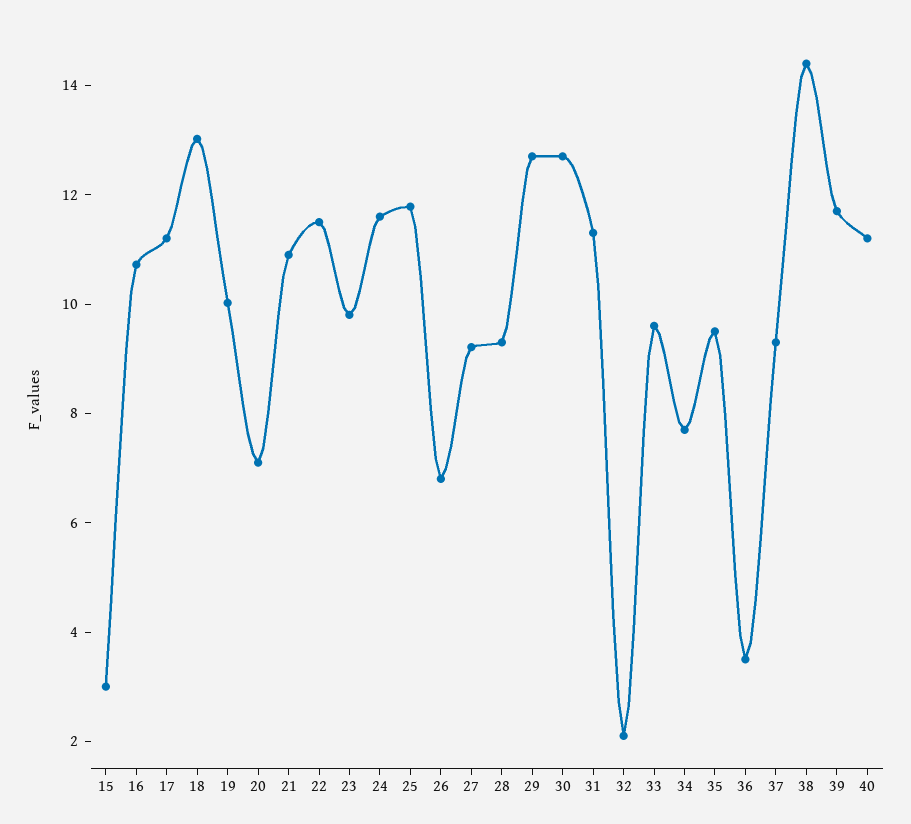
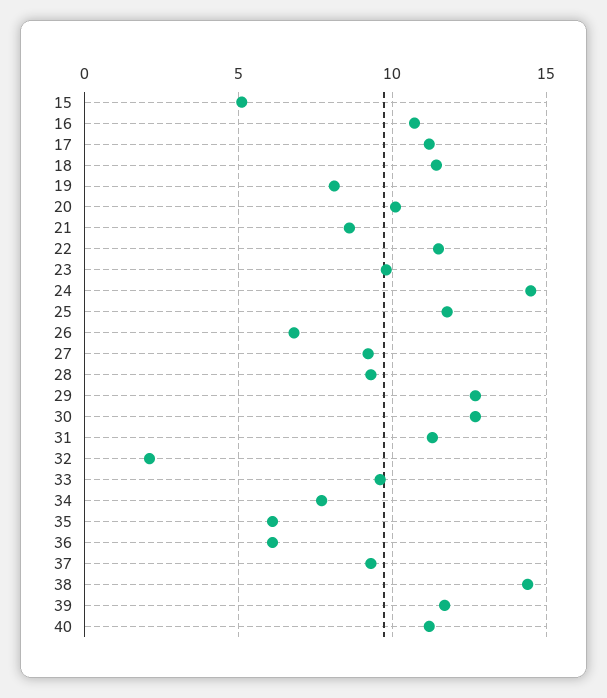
15: 3 -> 5
18: 13 -> 11.5
19: 10 -> 8
20: 7 -> 10
21: 11 -> 8.5
24: 11.5 -> 14.5
35: 9.5 -> 6
36: 3.5 -> 6

